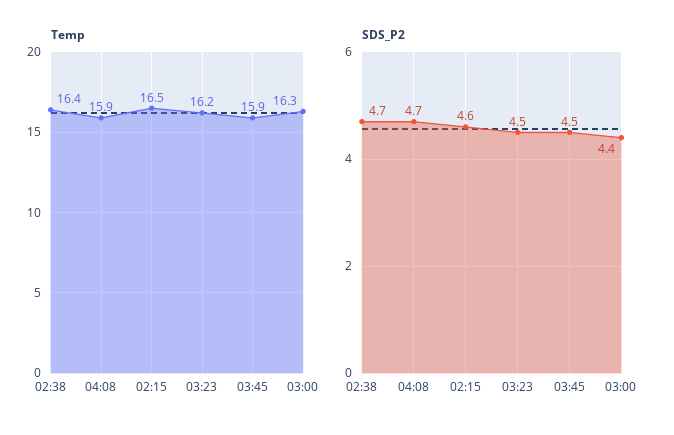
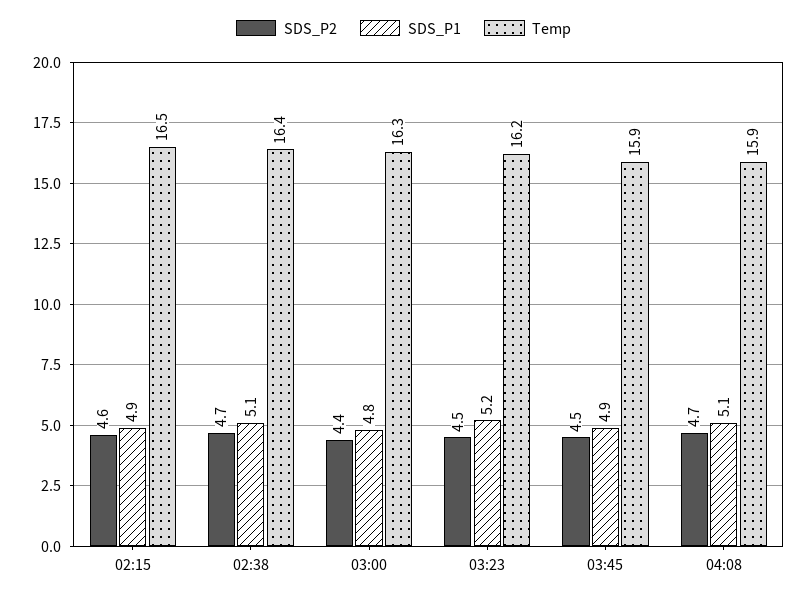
SDS_P1, 02:15: none -> 4.9
SDS_P1, 02:38: none -> 5.1
SDS_P1, 03:00: none -> 4.8
SDS_P1, 03:23: none -> 5.2
SDS_P1, 03:45: none -> 4.9
SDS_P1, 04:08: none -> 5.1

